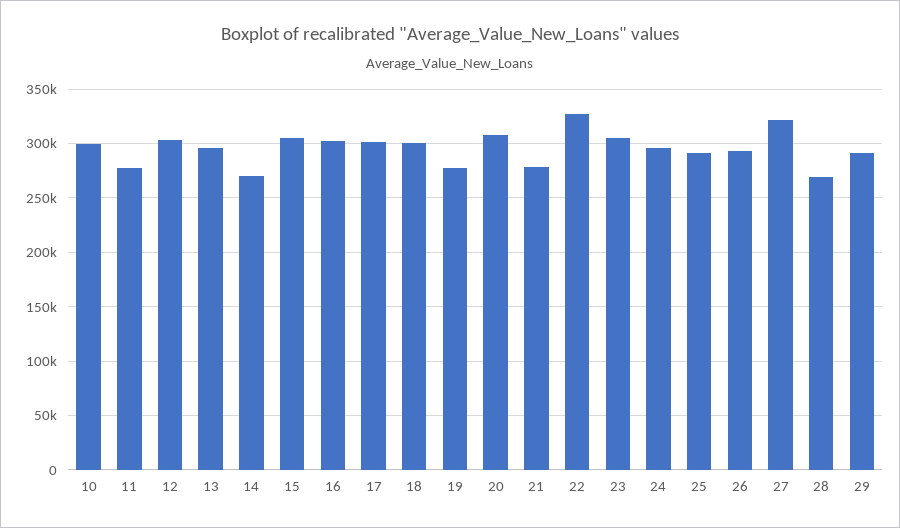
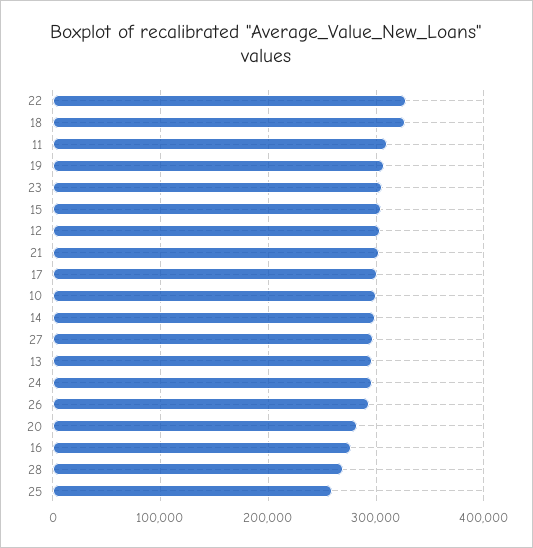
11: 280000 -> 310000
14: 270000 -> 300000
16: 300000 -> 280000
18: 300000 -> 330000
19: 280000 -> 310000
20: 310000 -> 280000
21: 280000 -> 300000
25: 290000 -> 260000
27: 320000 -> 300000
29: 290000 -> none

